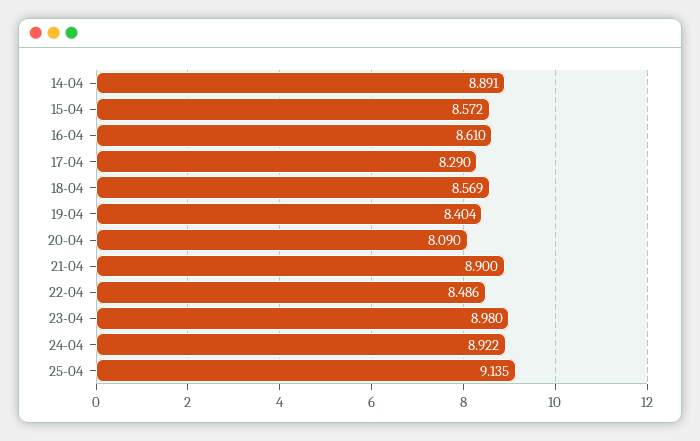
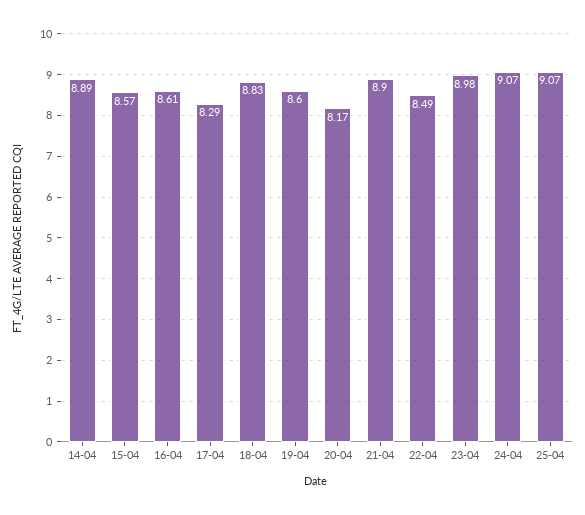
18-04: 8.569 -> 8.83
19-04: 8.404 -> 8.6
20-04: 8.09 -> 8.17
24-04: 8.922 -> 9.07
25-04: 9.135 -> 9.07

